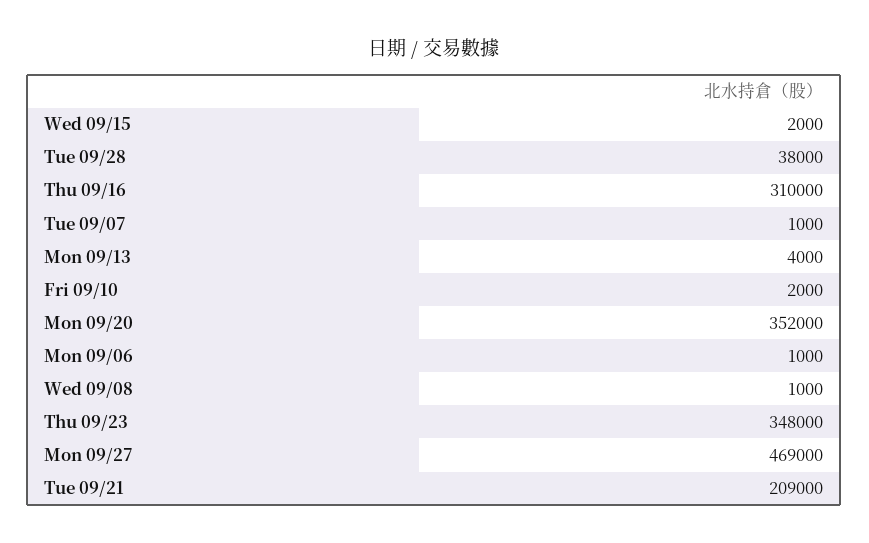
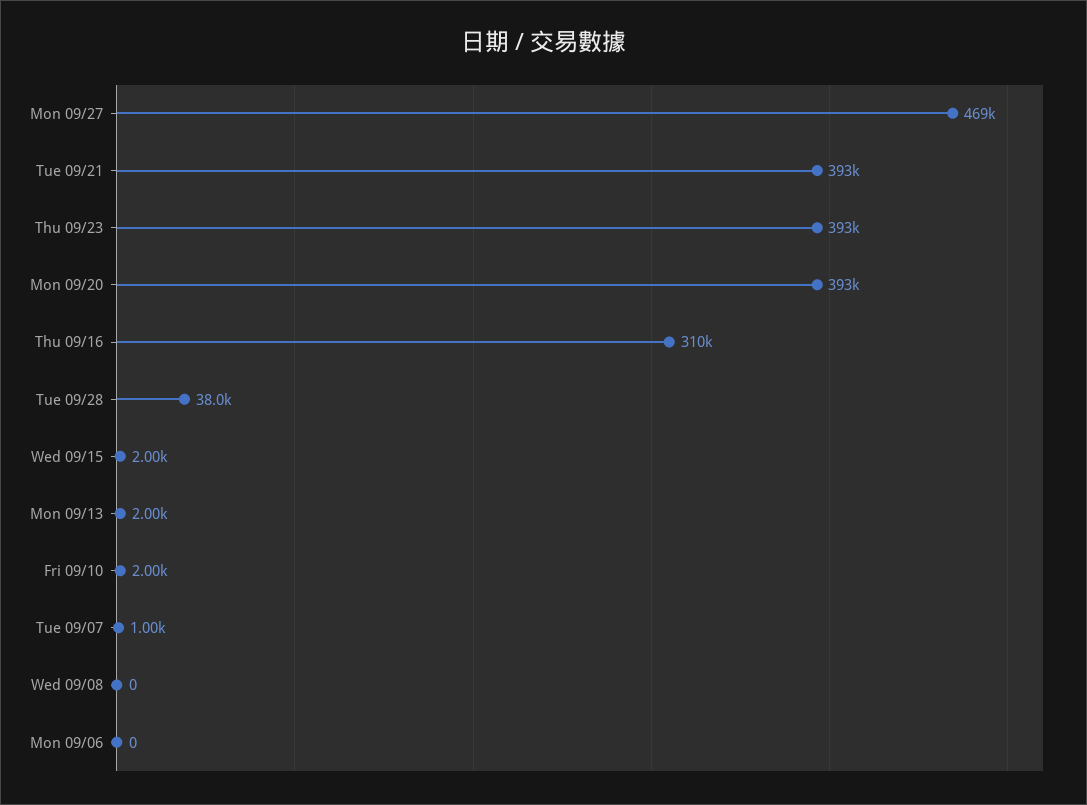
Mon 09/13: 4000 -> 2000
Mon 09/20: 352000 -> 393000
Mon 09/06: 1000 -> 0
Wed 09/08: 1000 -> 0
Thu 09/23: 348000 -> 393000
Tue 09/21: 209000 -> 393000

